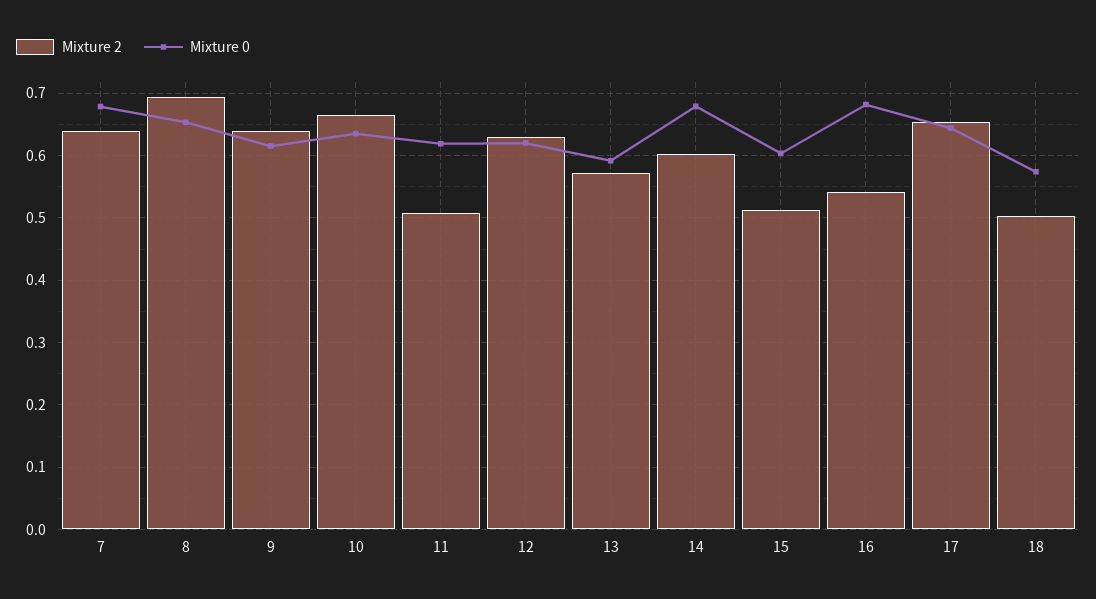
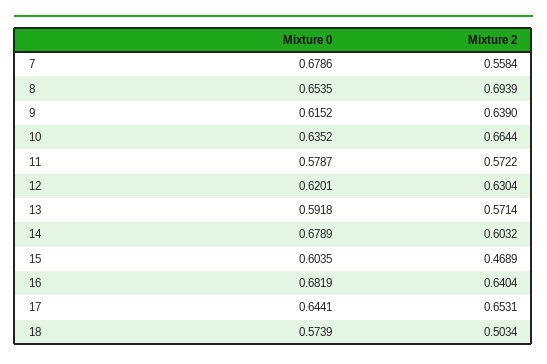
Mixture 2, 7: 0.64 -> 0.5584
Mixture 2, 11: 0.51 -> 0.5722
Mixture 0, 11: 0.62 -> 0.5787
Mixture 2, 15: 0.51 -> 0.4689
Mixture 2, 16: 0.54 -> 0.6404

